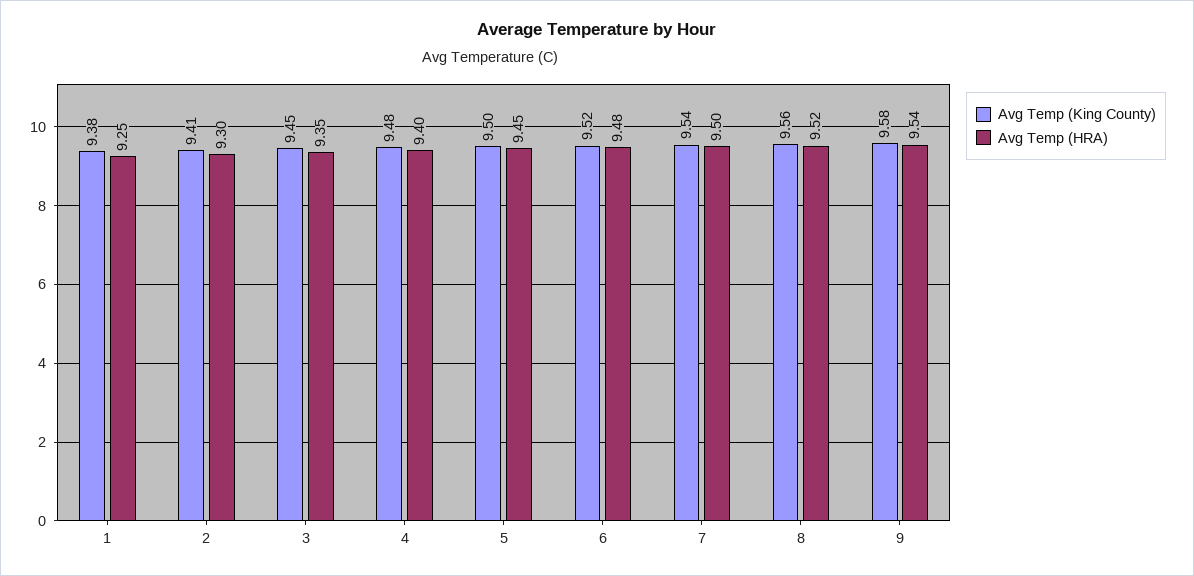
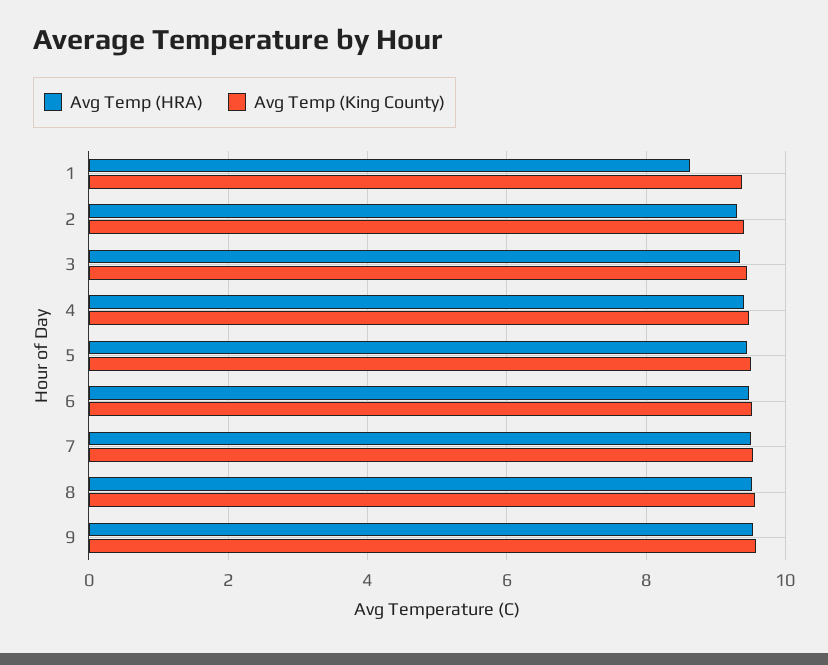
Avg Temp (HRA), 1: 9.25 -> 8.6

